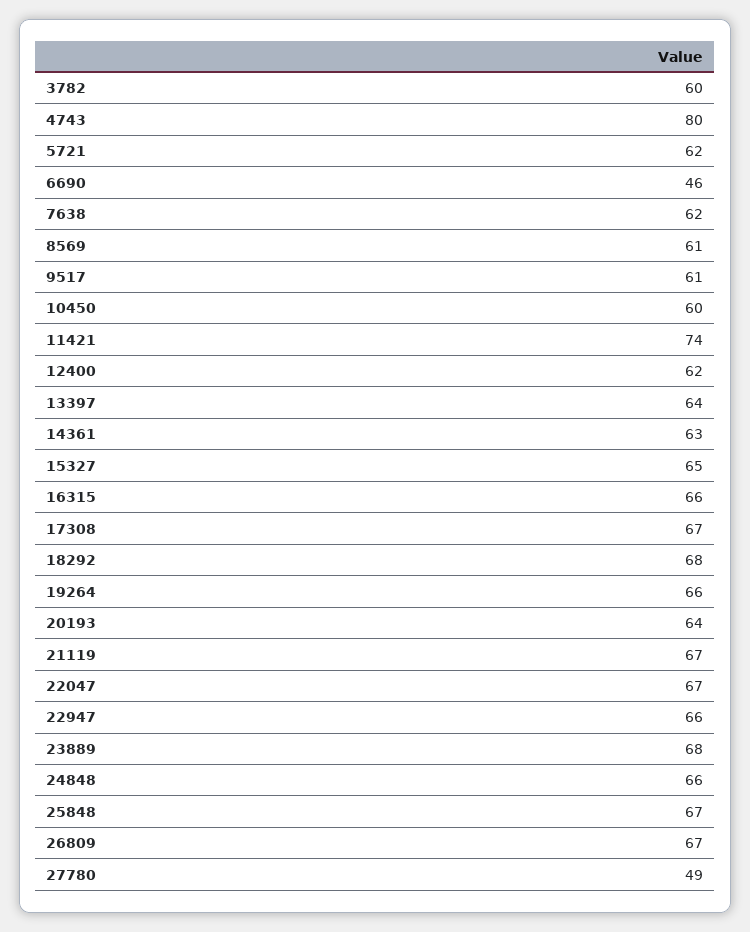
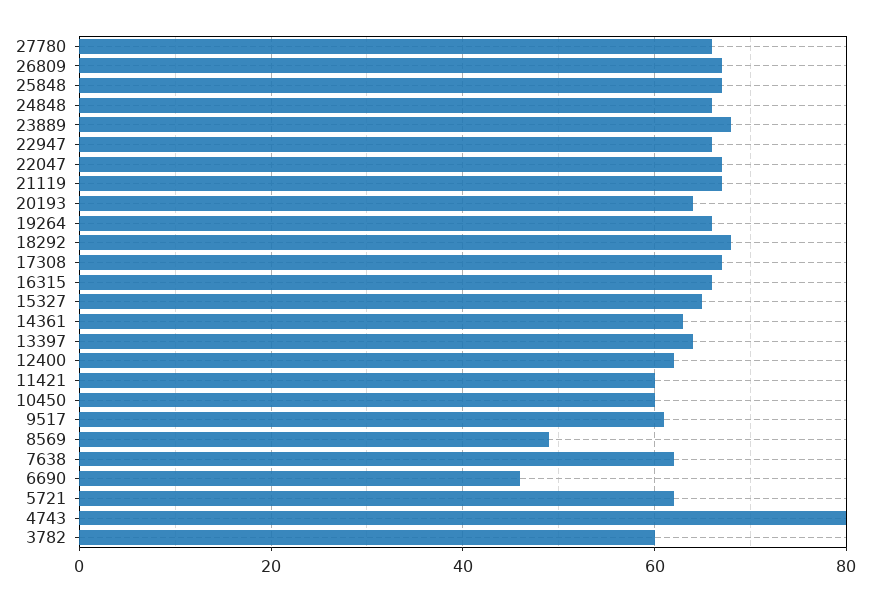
8569: 61 -> 50
11421: 74 -> 60
27780: 49 -> 65

